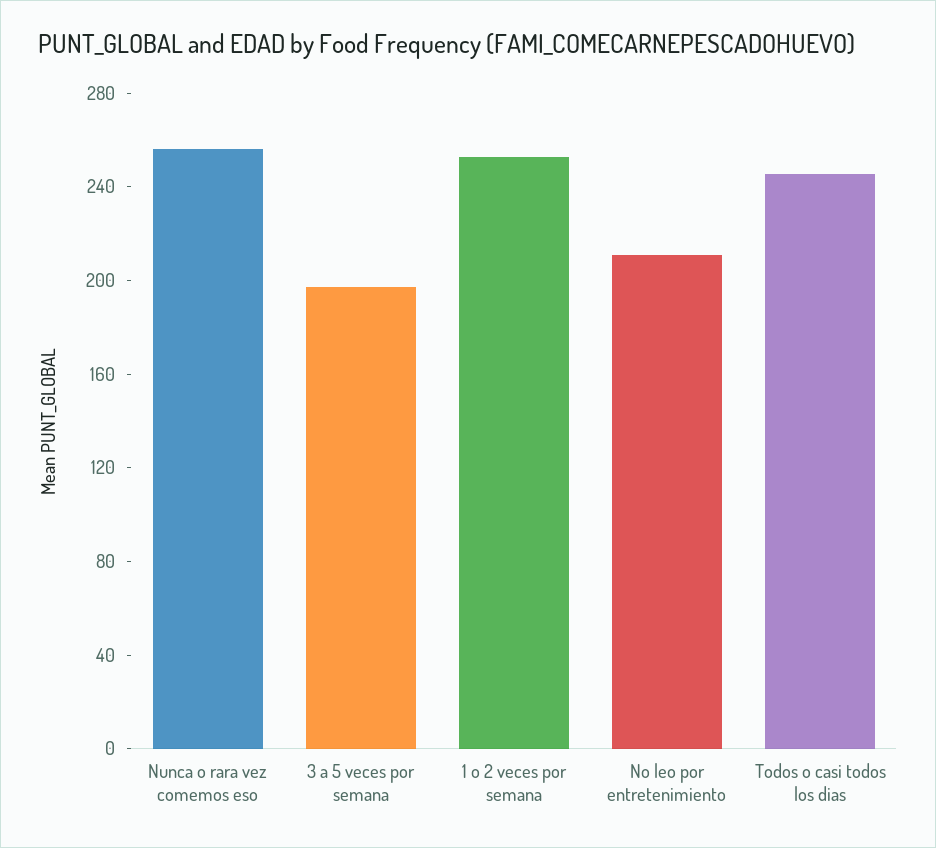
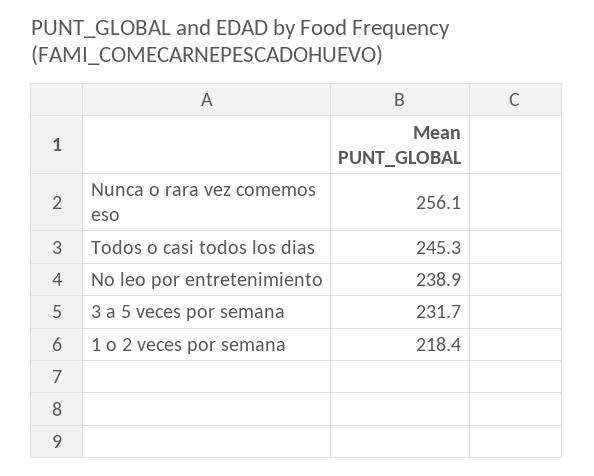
3 a 5 veces por semana: 200 -> 231.7
1 o 2 veces por semana: 250 -> 218.4
No leo por entretenimiento: 210 -> 238.9

